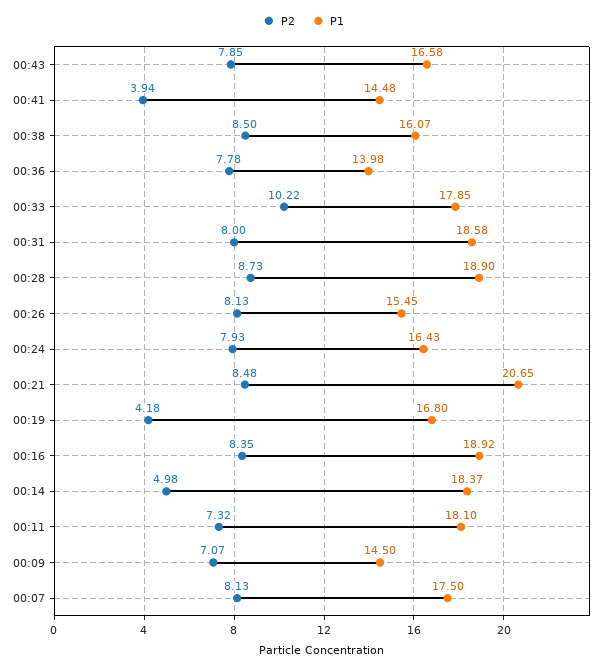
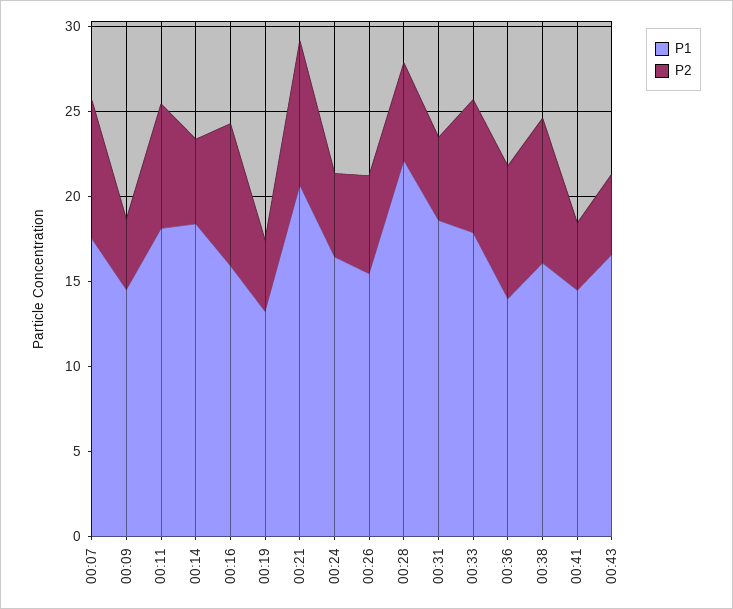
P2, 00:43: 7.85 -> 5
P2, 00:33: 10.22 -> 8
P2, 00:31: 8 -> 5
P2, 00:28: 8.73 -> 6
P1, 00:28: 18.9 -> 22
P2, 00:26: 8.13 -> 6
P2, 00:24: 7.93 -> 5
P1, 00:19: 16.8 -> 13
P1, 00:16: 18.92 -> 16
P2, 00:09: 7.07 -> 4

